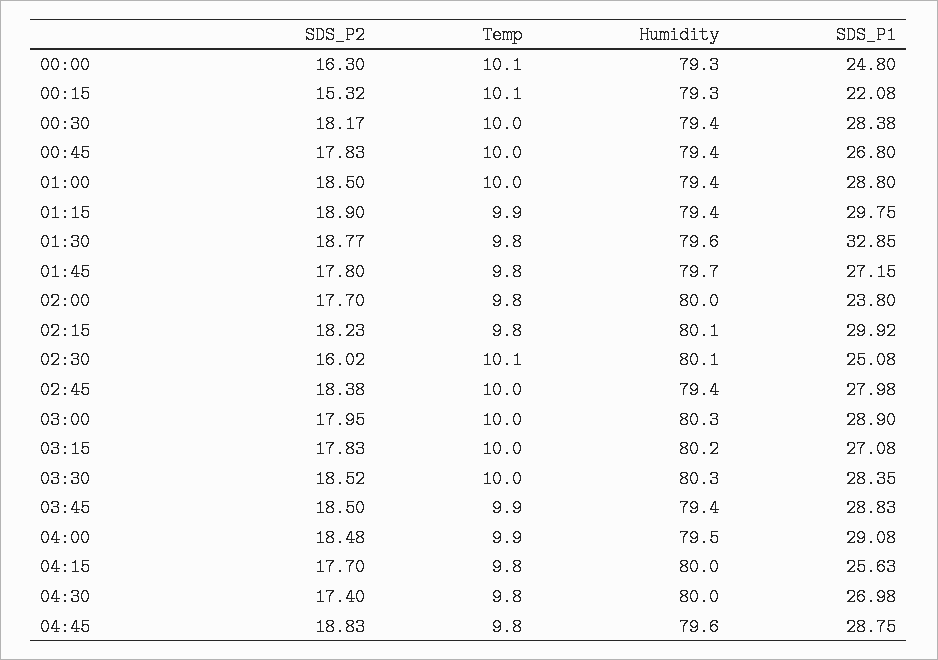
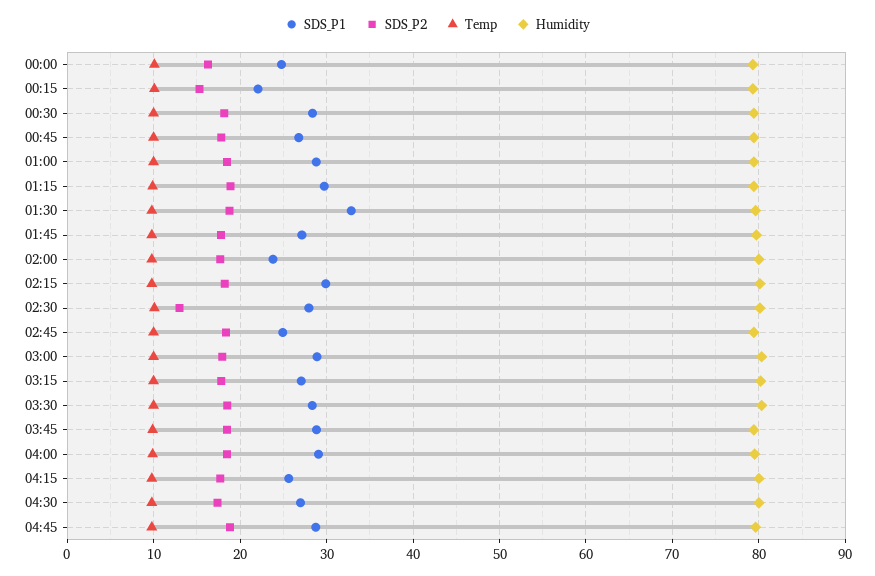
SDS_P2, 02:30: 16.02 -> 13
SDS_P1, 02:30: 25.08 -> 28
SDS_P1, 02:45: 27.98 -> 25

